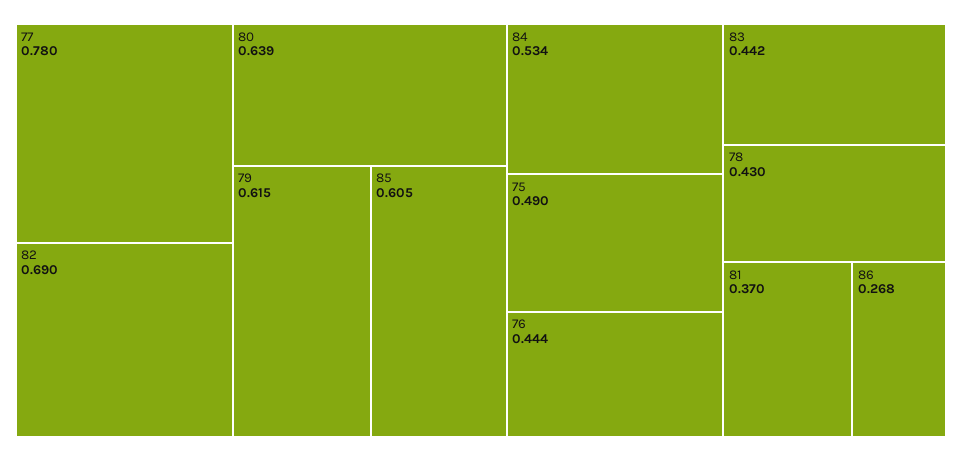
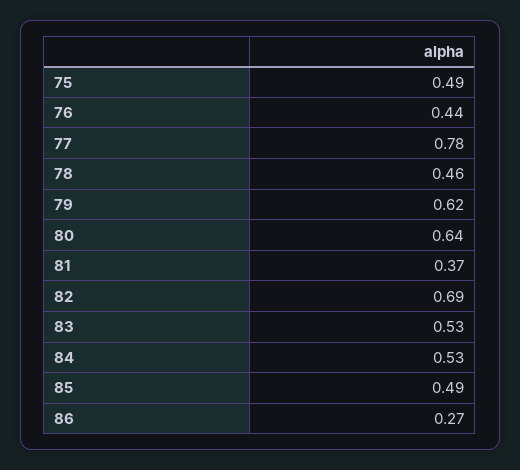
85: 0.605 -> 0.49
83: 0.442 -> 0.53
78: 0.43 -> 0.46

